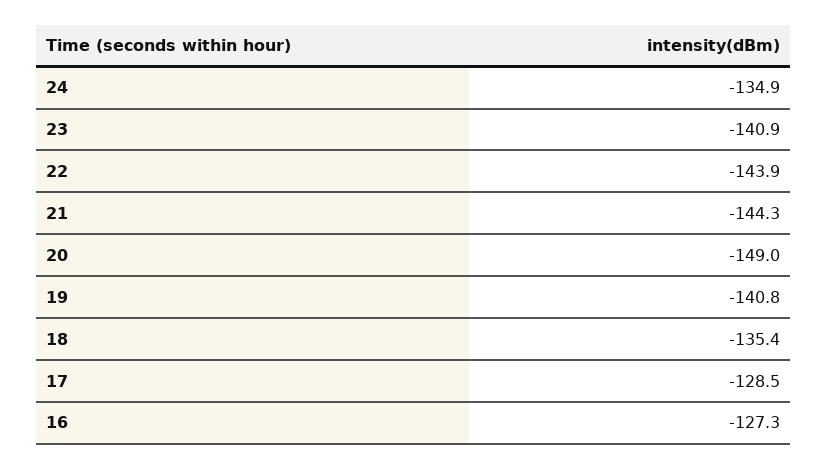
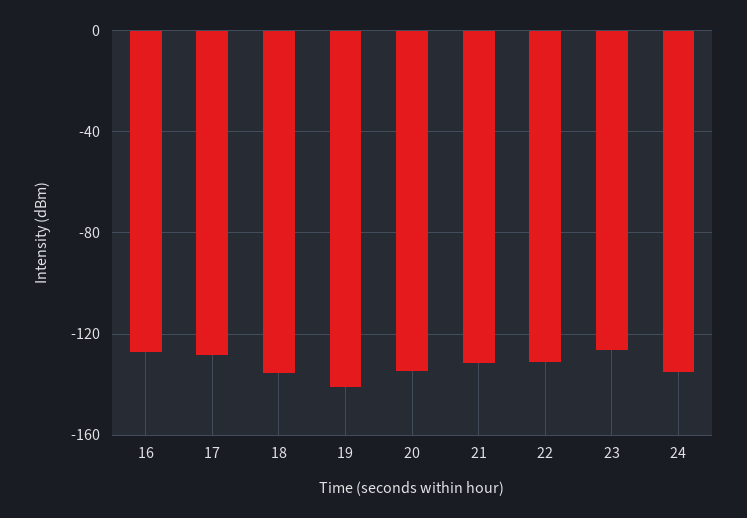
23: -140.9 -> -125
22: -143.9 -> -130
21: -144.3 -> -130
20: -149 -> -135

